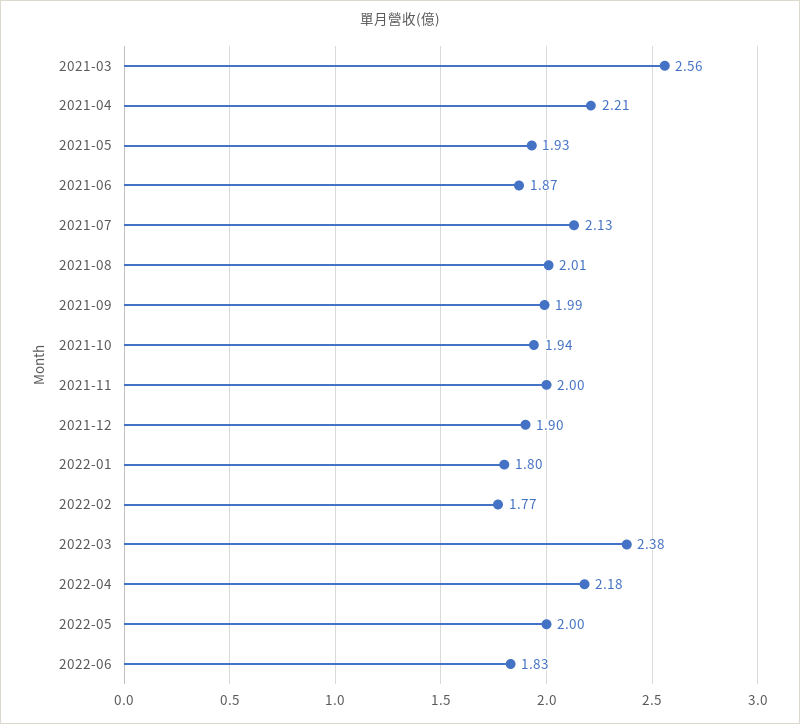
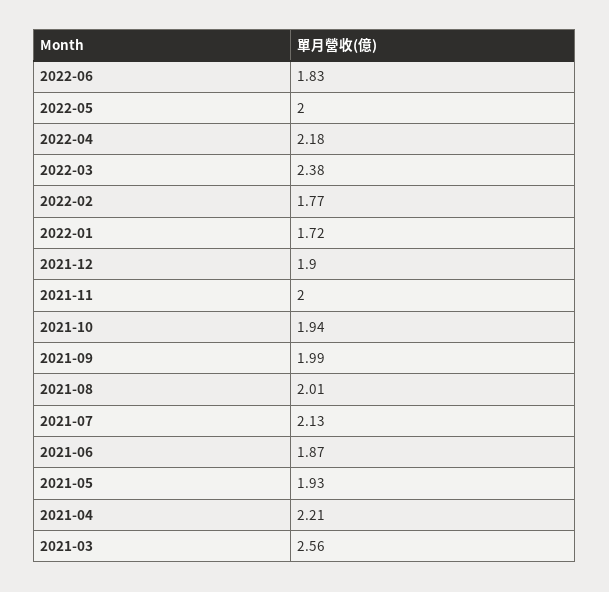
2022-01: 1.8 -> 1.72

